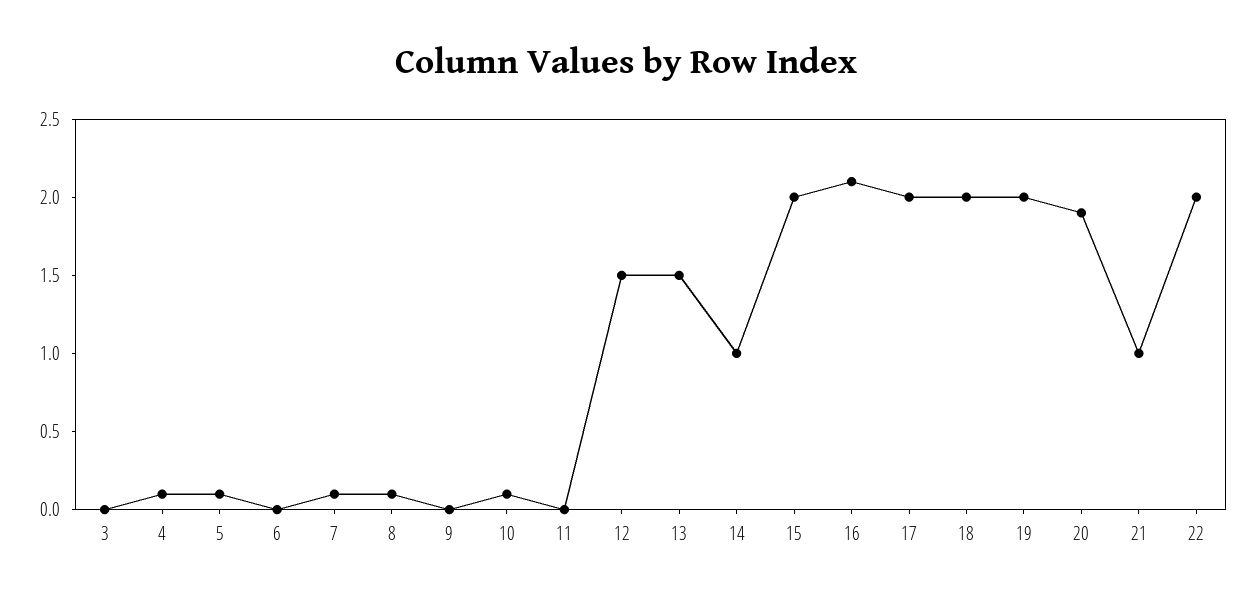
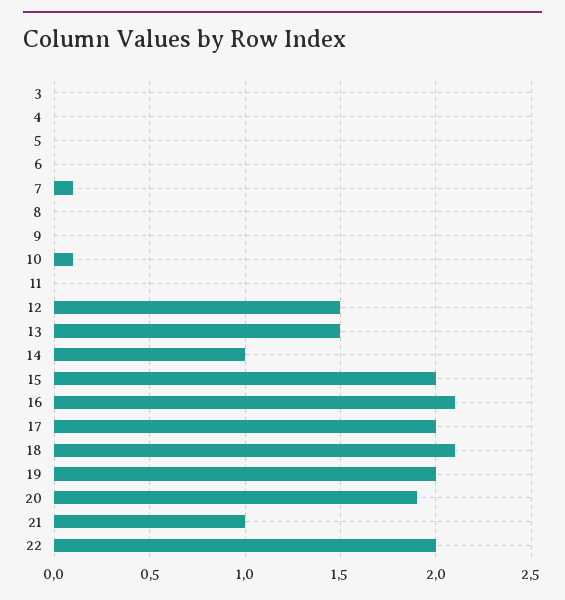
4: 0.1 -> 0
5: 0.1 -> 0
8: 0.1 -> 0
18: 2 -> 2.1

